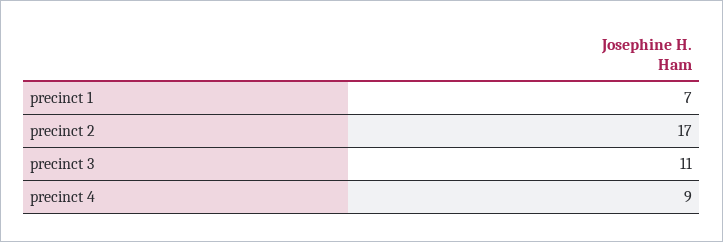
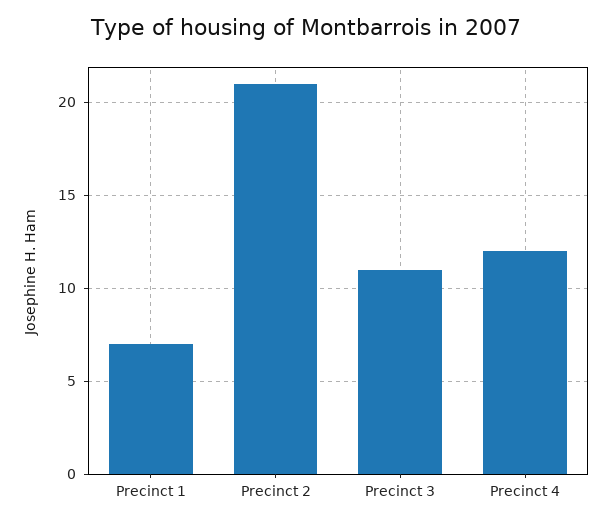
precinct 2: 17 -> 21
precinct 4: 9 -> 12

